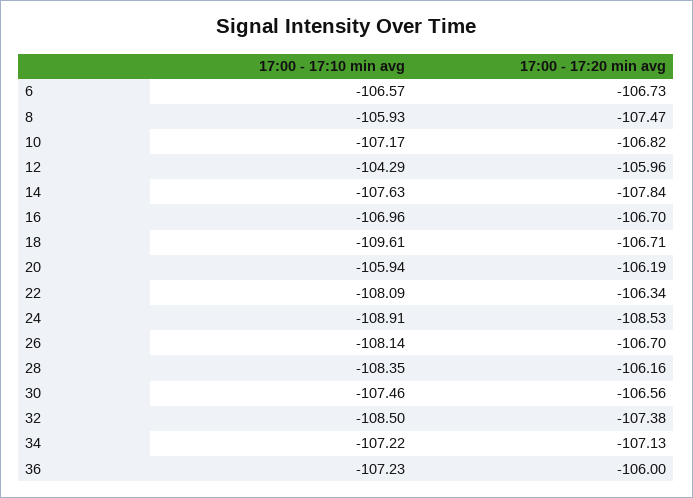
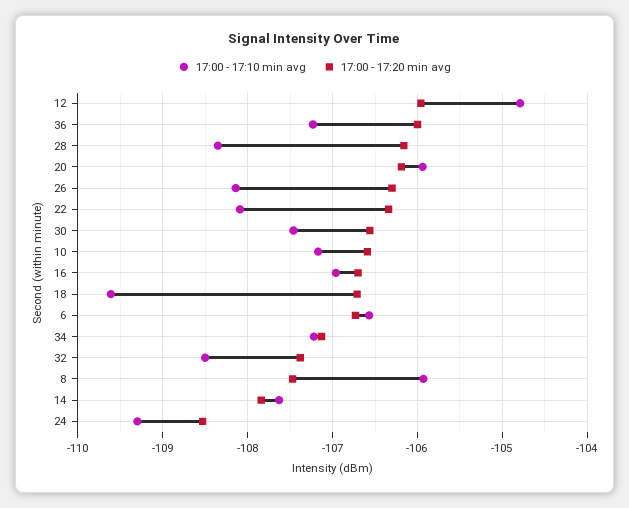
17:00 - 17:20 min avg, 10: -106.82 -> -106.6
17:00 - 17:10 min avg, 12: -104.29 -> -104.8
17:00 - 17:10 min avg, 24: -108.91 -> -109.3
17:00 - 17:20 min avg, 26: -106.7 -> -106.3

